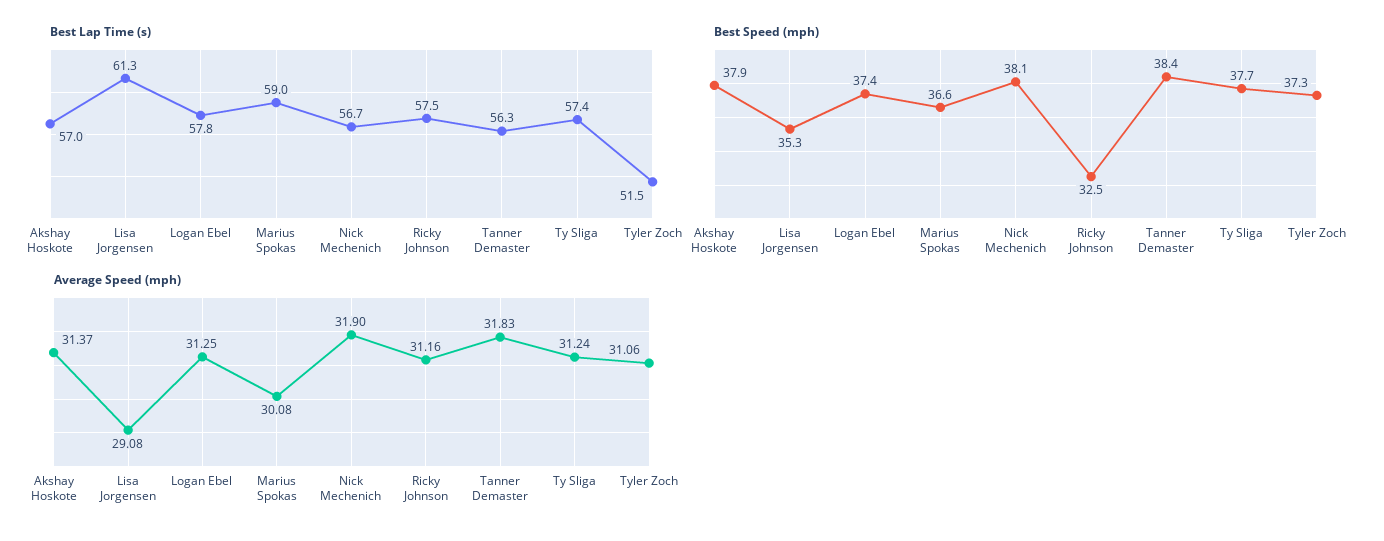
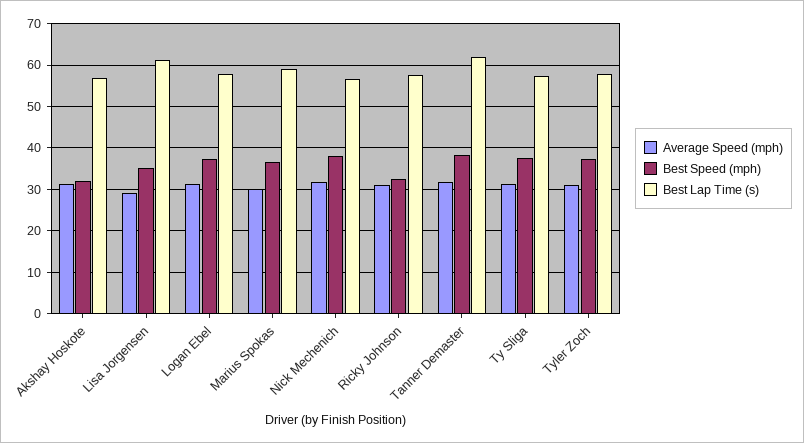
Best Lap Time (s), Tanner Demaster: 56.3 -> 62
Best Lap Time (s), Tyler Zoch: 51.5 -> 58
Best Speed (mph), Akshay Hoskote: 37.9 -> 32

